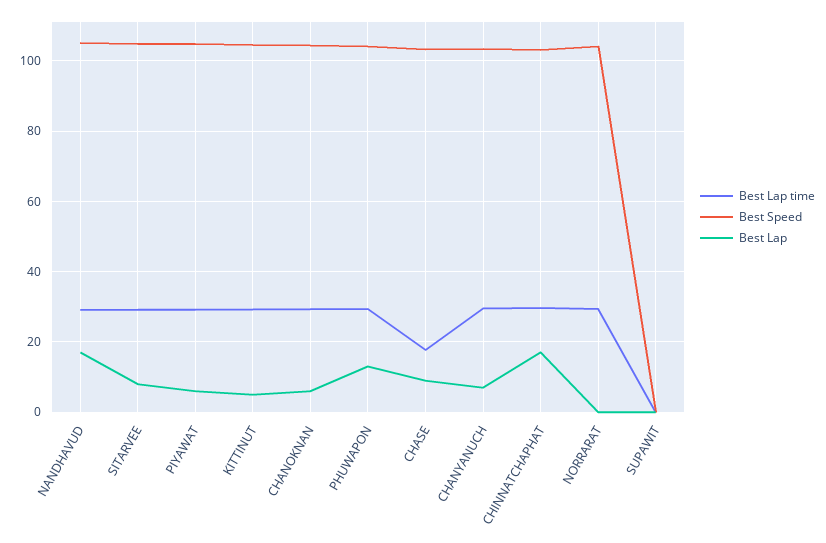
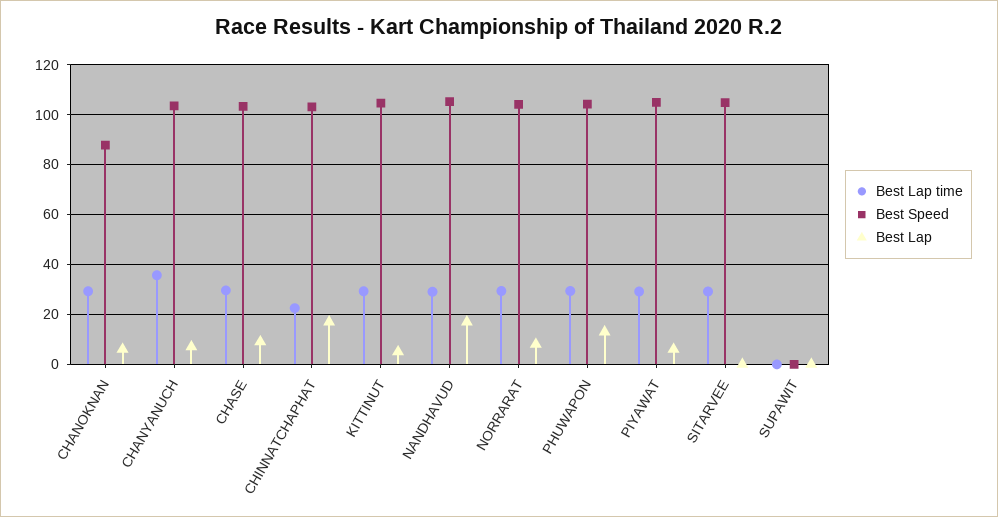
Best Lap, SITARVEE: 8 -> 0
Best Speed, CHANOKNAN: 104 -> 87.5
Best Lap time, CHASE: 18 -> 30
Best Lap time, CHANYANUCH: 30 -> 35
Best Lap time, CHINNATCHAPHAT: 30 -> 22.5
Best Lap, NORRARAT: 0 -> 7.5

